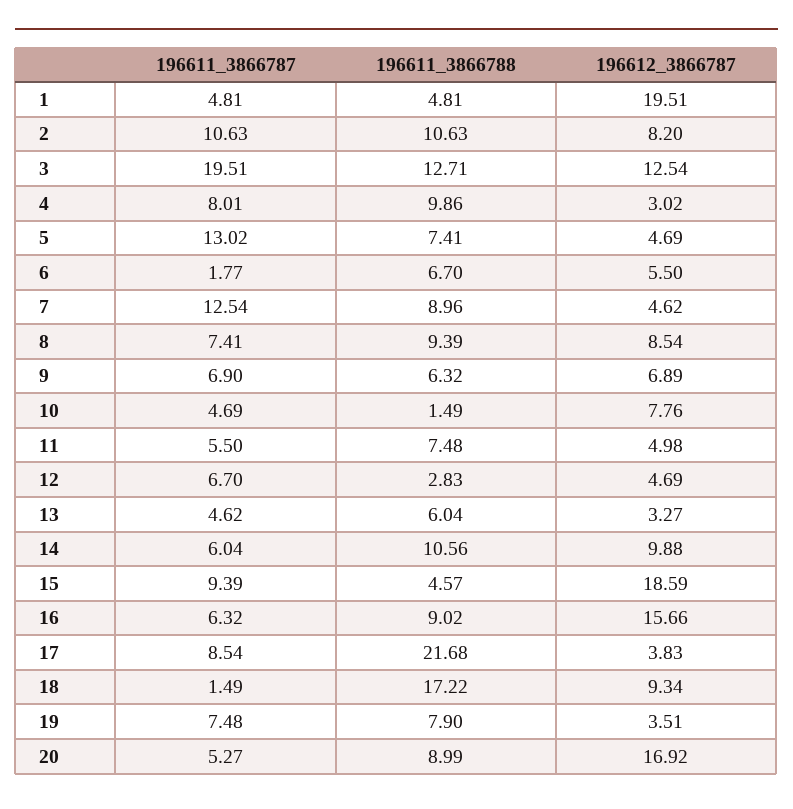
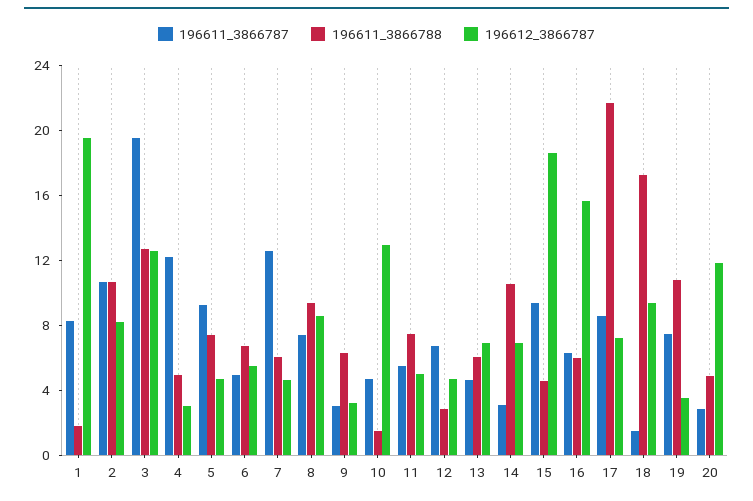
196611_3866787, 1: 4.81 -> 8
196611_3866788, 1: 4.81 -> 2
196611_3866787, 4: 8.01 -> 12
196611_3866788, 4: 9.86 -> 5
196611_3866787, 5: 13.02 -> 9
196611_3866787, 6: 1.77 -> 5
196611_3866788, 7: 8.96 -> 6
196611_3866787, 9: 6.9 -> 3
196612_3866787, 9: 6.89 -> 3
196612_3866787, 10: 7.76 -> 13
196612_3866787, 13: 3.27 -> 7
196611_3866787, 14: 6.04 -> 3
196612_3866787, 14: 9.88 -> 7
196611_3866788, 16: 9.02 -> 6
196612_3866787, 17: 3.83 -> 7
196611_3866788, 19: 7.9 -> 11
196611_3866787, 20: 5.27 -> 3
196611_3866788, 20: 8.99 -> 5
196612_3866787, 20: 16.92 -> 12

